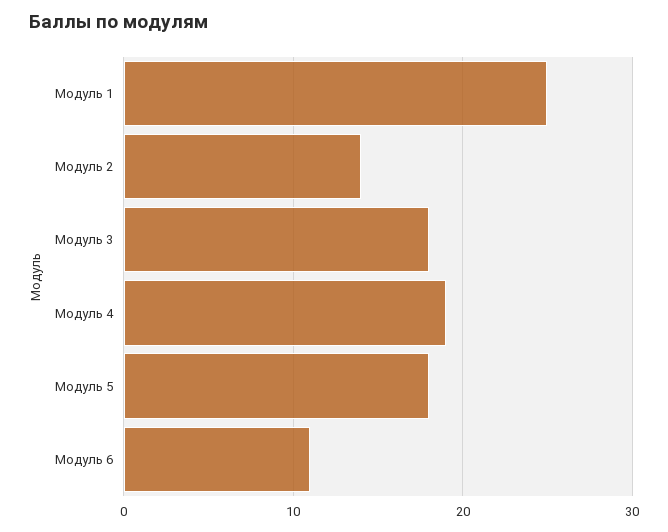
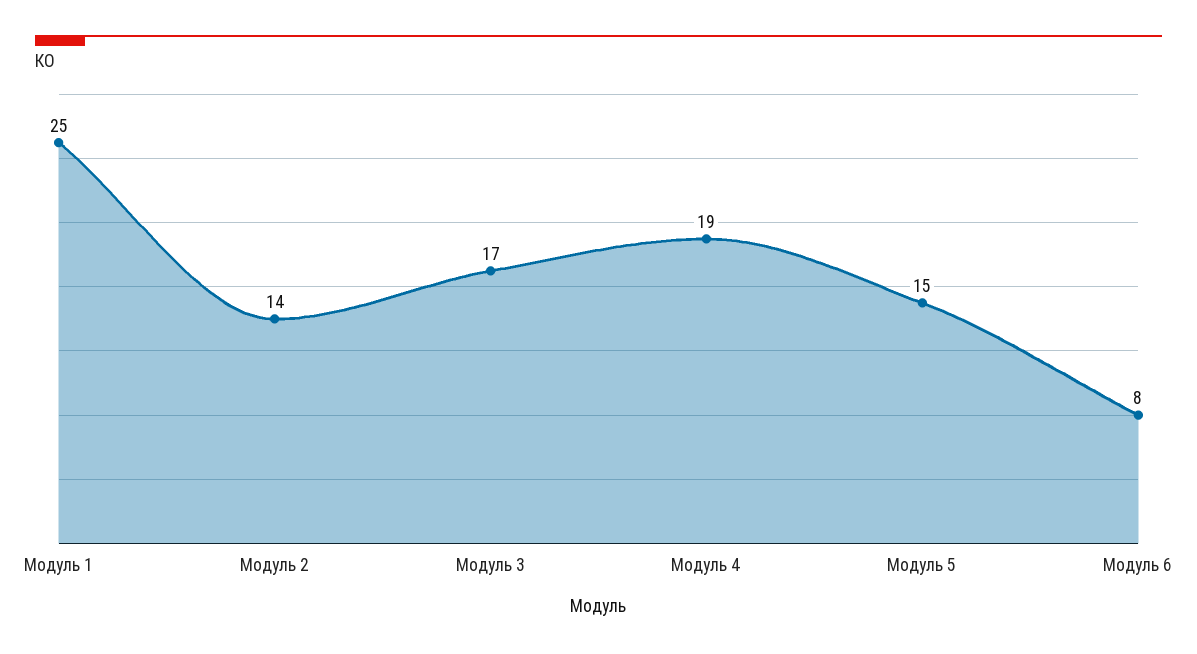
Модуль 3: 18 -> 17
Модуль 5: 18 -> 15
Модуль 6: 11 -> 8

